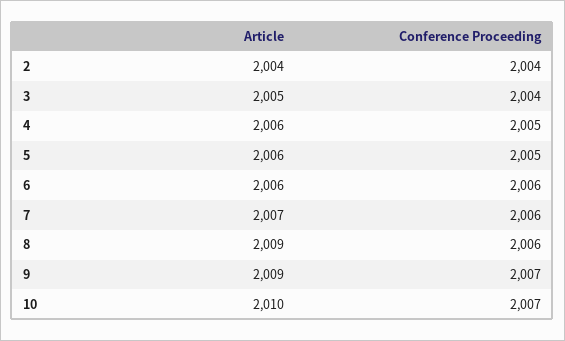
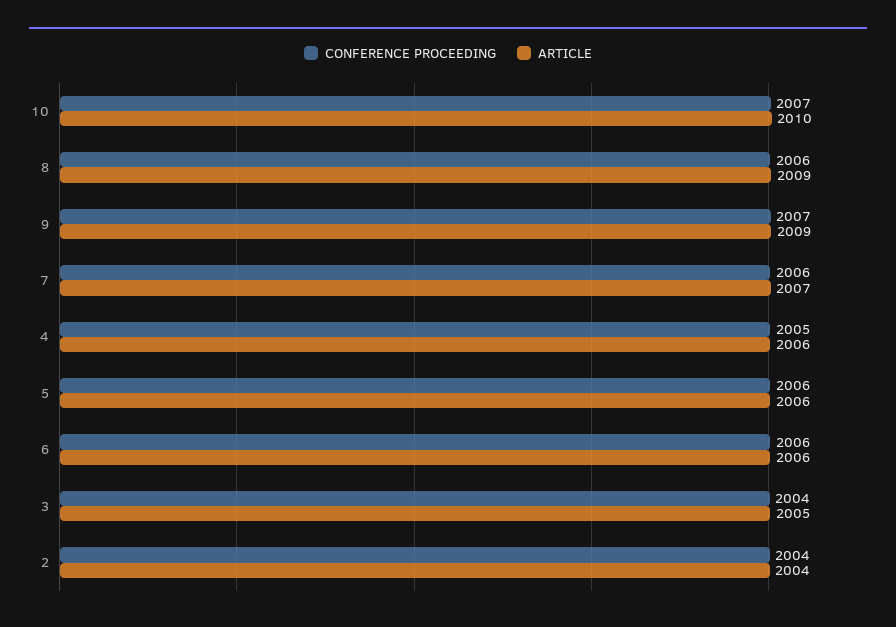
Conference Proceeding, 5: 2005 -> 2006

